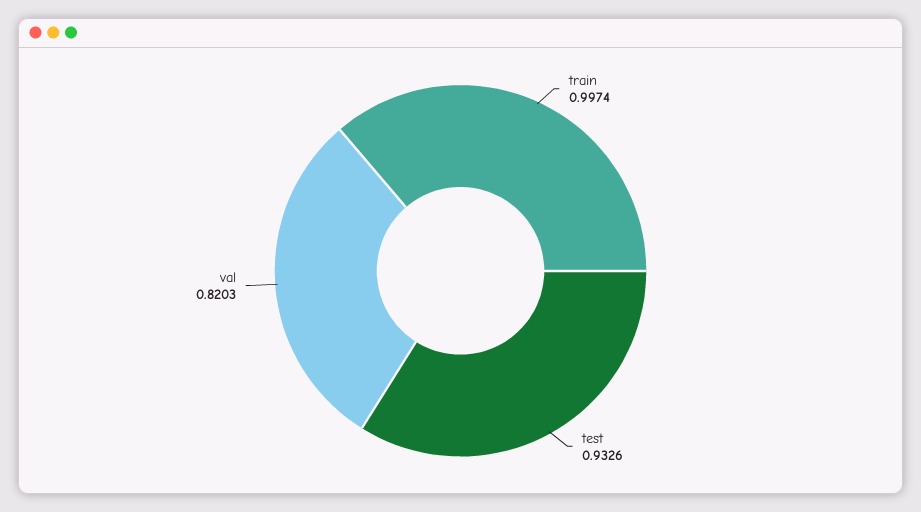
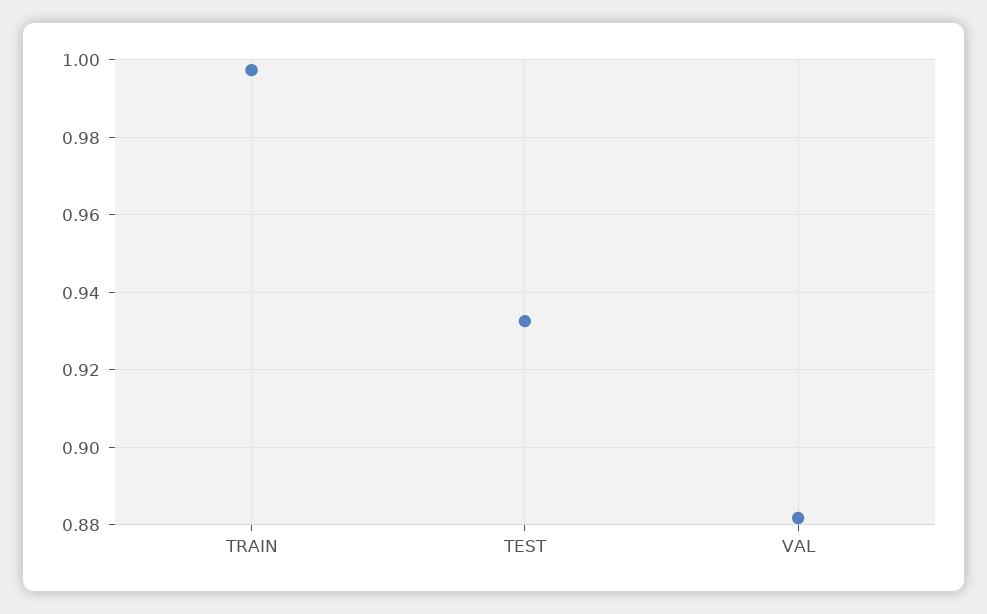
val: 0.8203 -> 0.882

